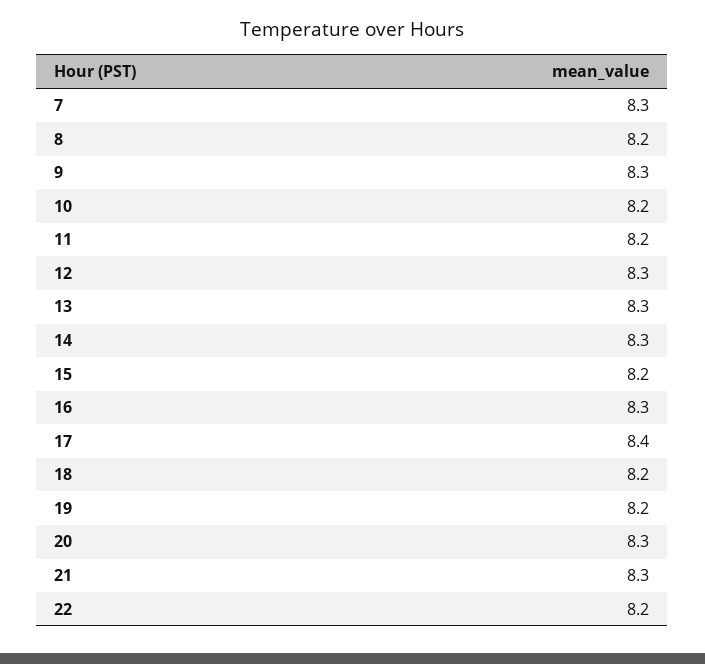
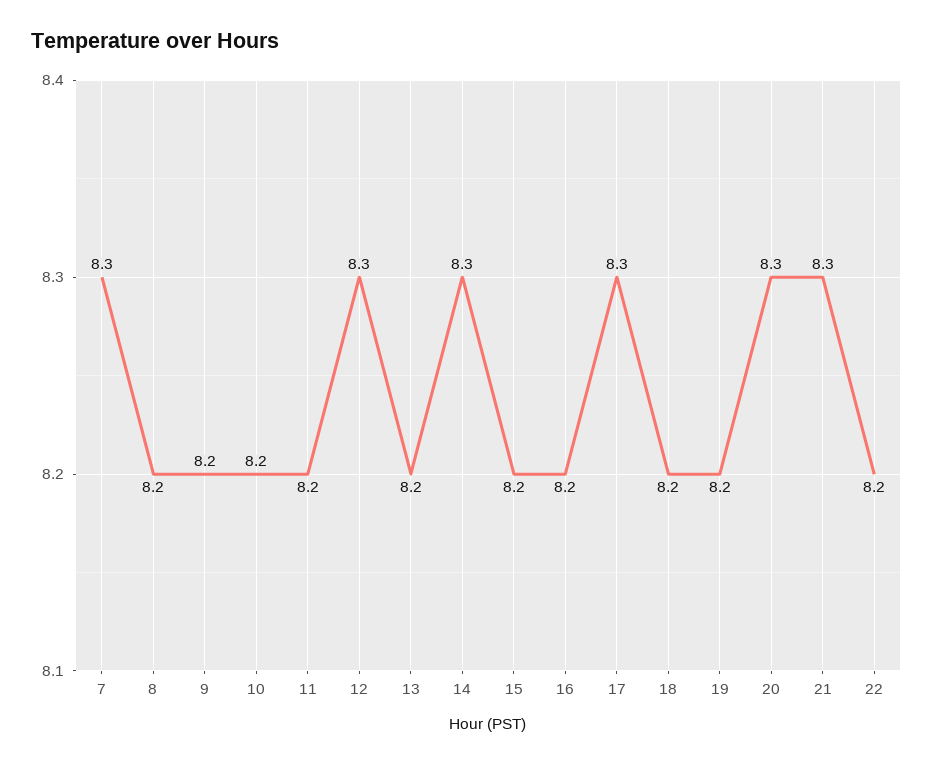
9: 8.3 -> 8.2
13: 8.3 -> 8.2
16: 8.3 -> 8.2
17: 8.4 -> 8.3

